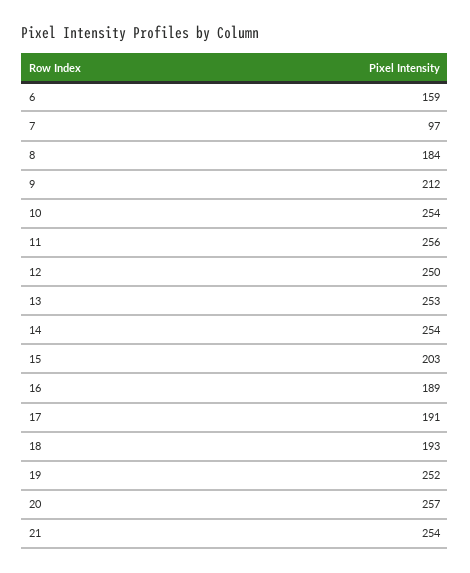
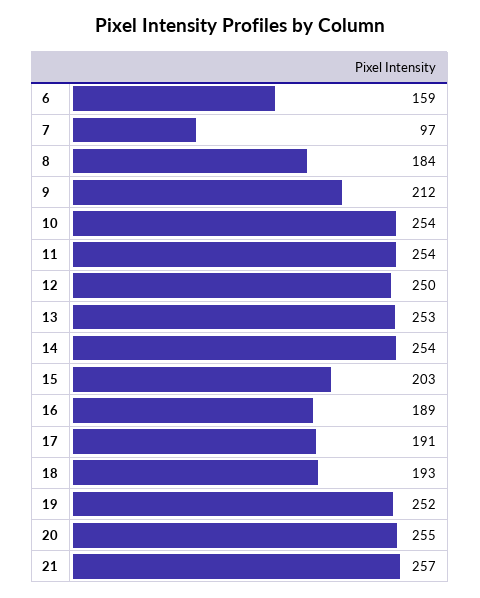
11: 256 -> 254
20: 257 -> 255
21: 254 -> 257

